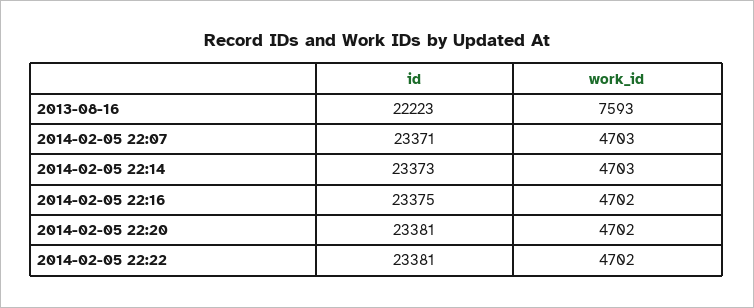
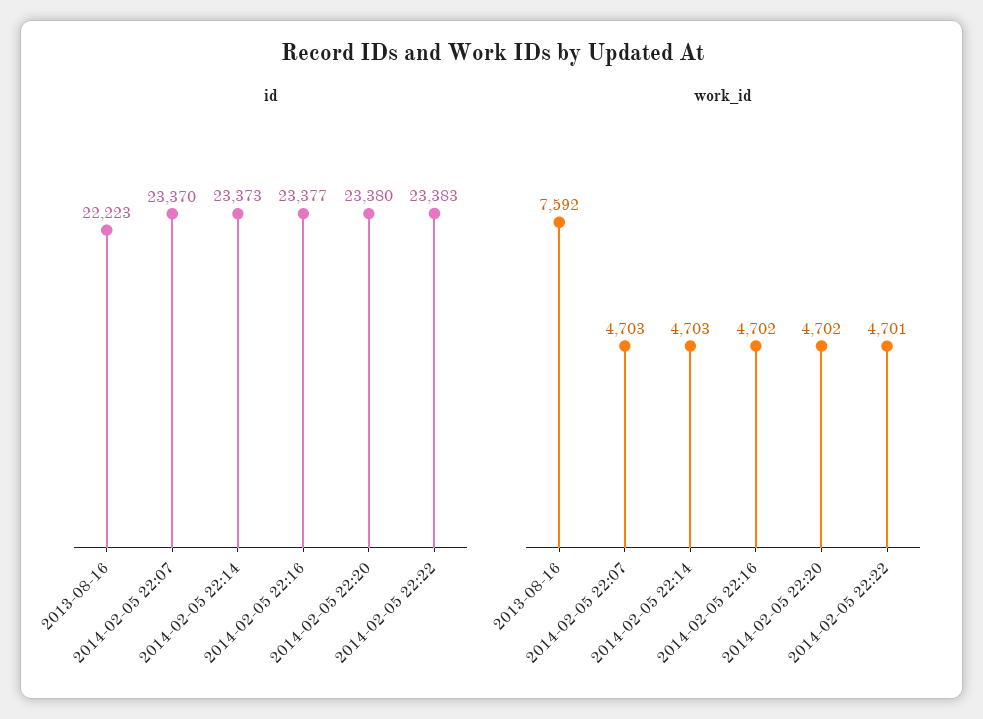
work_id, 2013-08-16: 7593 -> 7592
id, 2014-02-05 22:07: 23371 -> 23370
id, 2014-02-05 22:16: 23375 -> 23377
id, 2014-02-05 22:20: 23381 -> 23380
id, 2014-02-05 22:22: 23381 -> 23383
work_id, 2014-02-05 22:22: 4702 -> 4701

